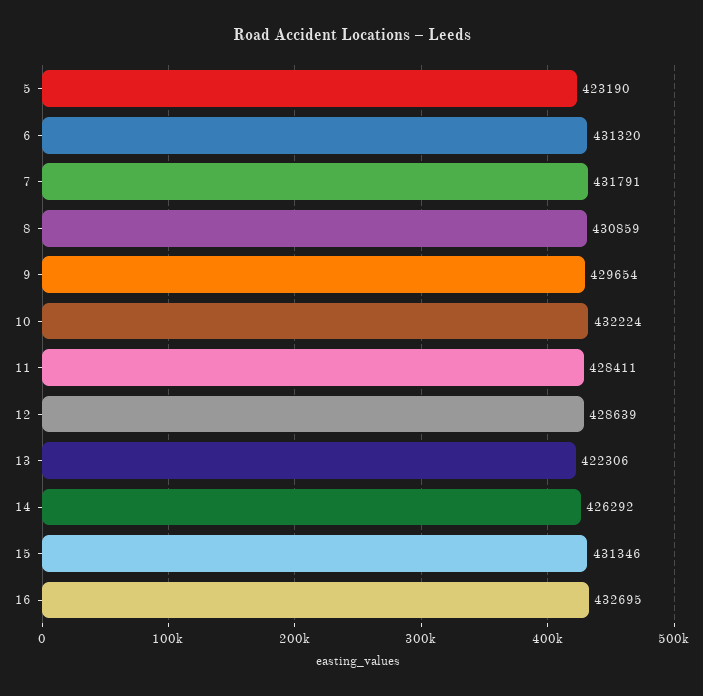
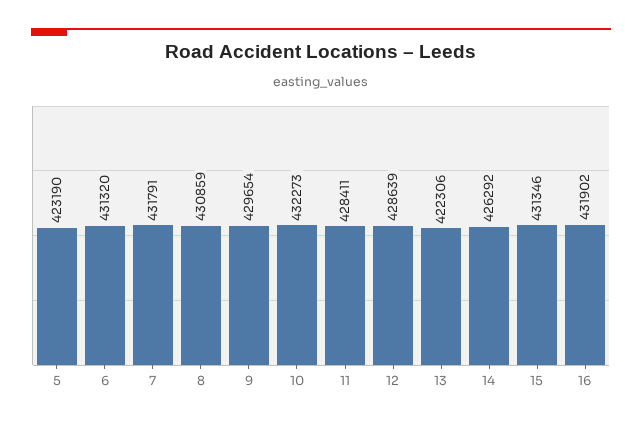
10: 432224 -> 432273
16: 432695 -> 431902

